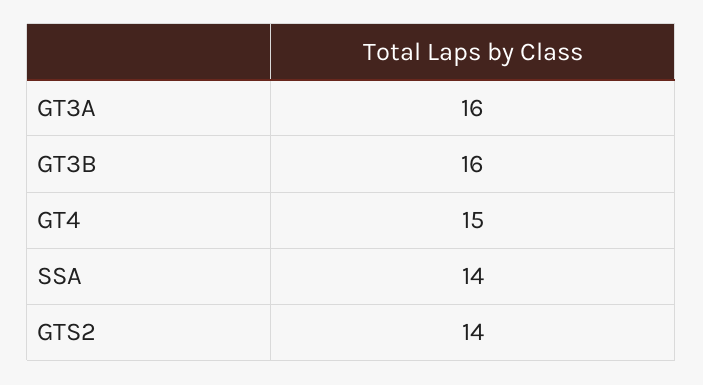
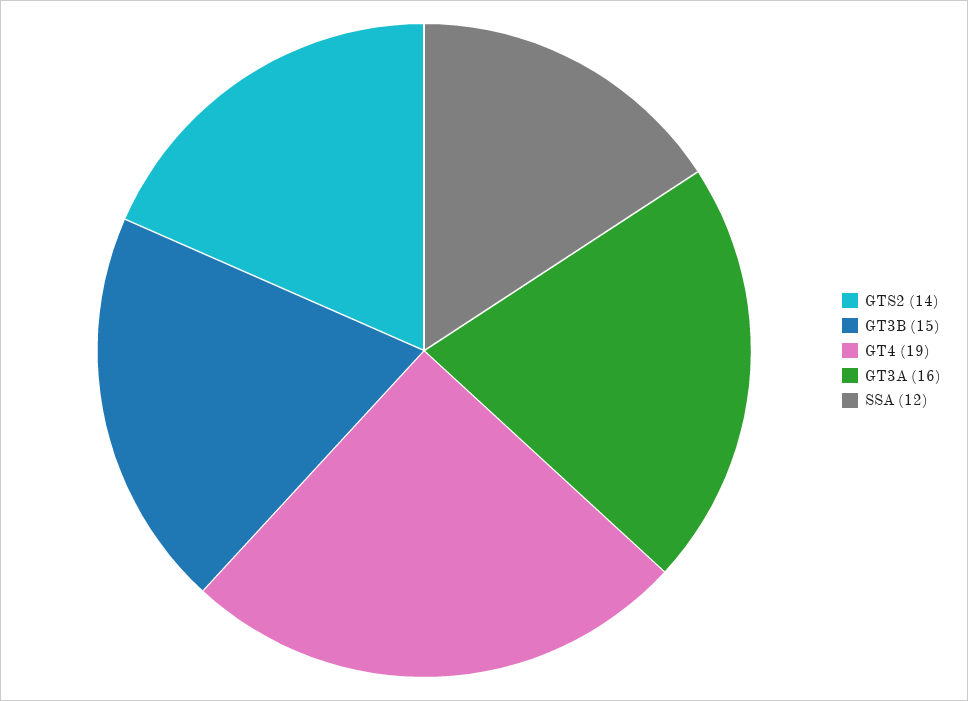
GT3B: 16 -> 15
GT4: 15 -> 19
SSA: 14 -> 12

